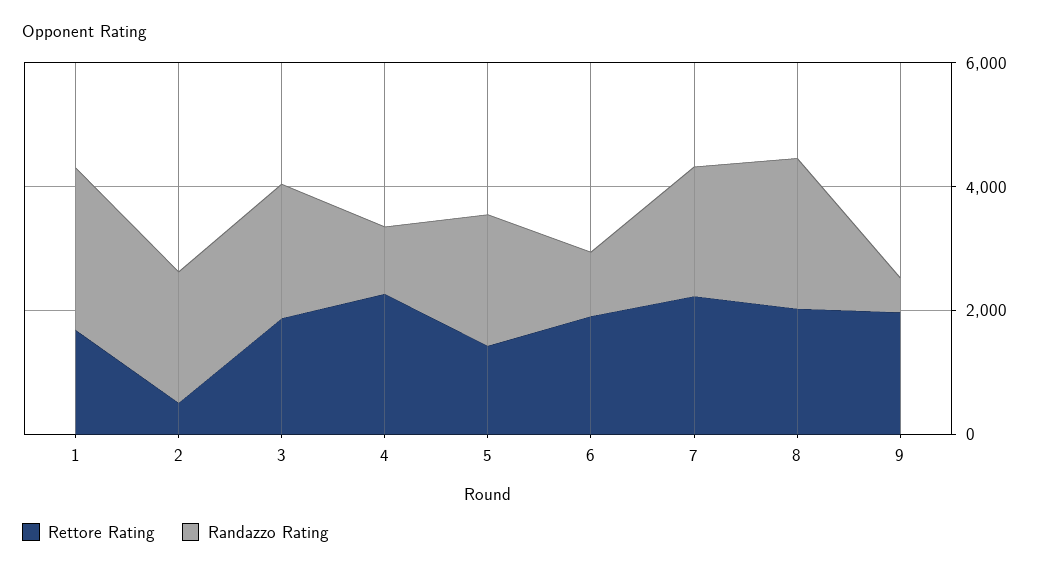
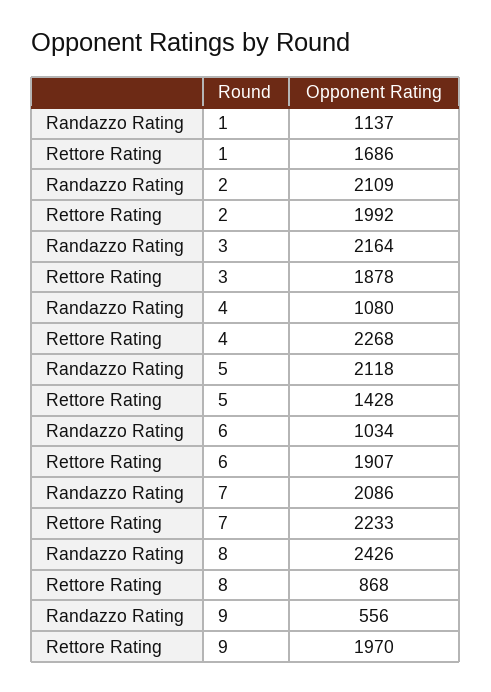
Randazzo Rating, 1: 2500 -> 1137
Rettore Rating, 2: 500 -> 1992
Rettore Rating, 8: 2000 -> 868

